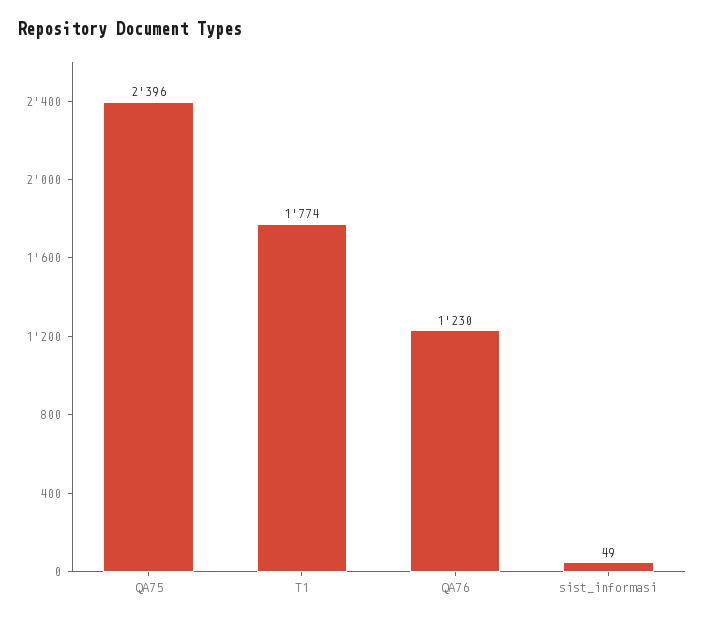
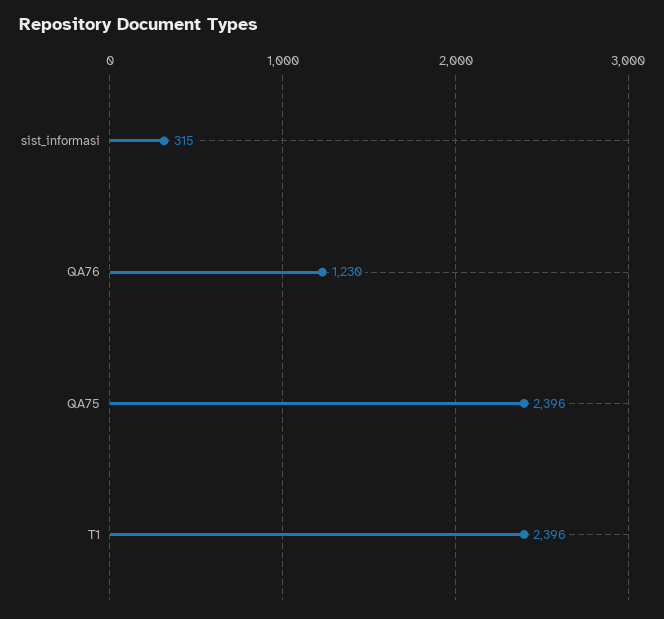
T1: 1774 -> 2396
sist_informasi: 49 -> 315

